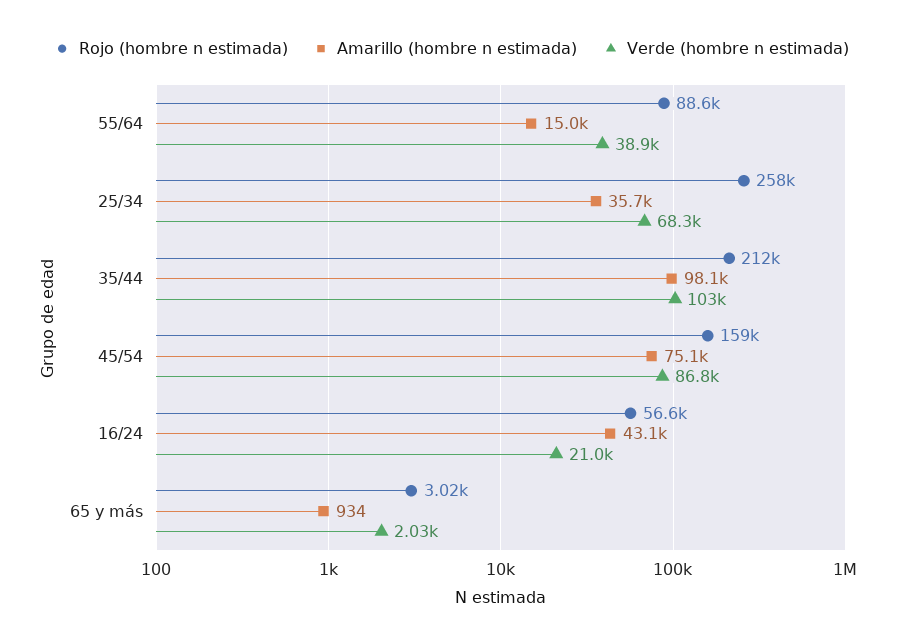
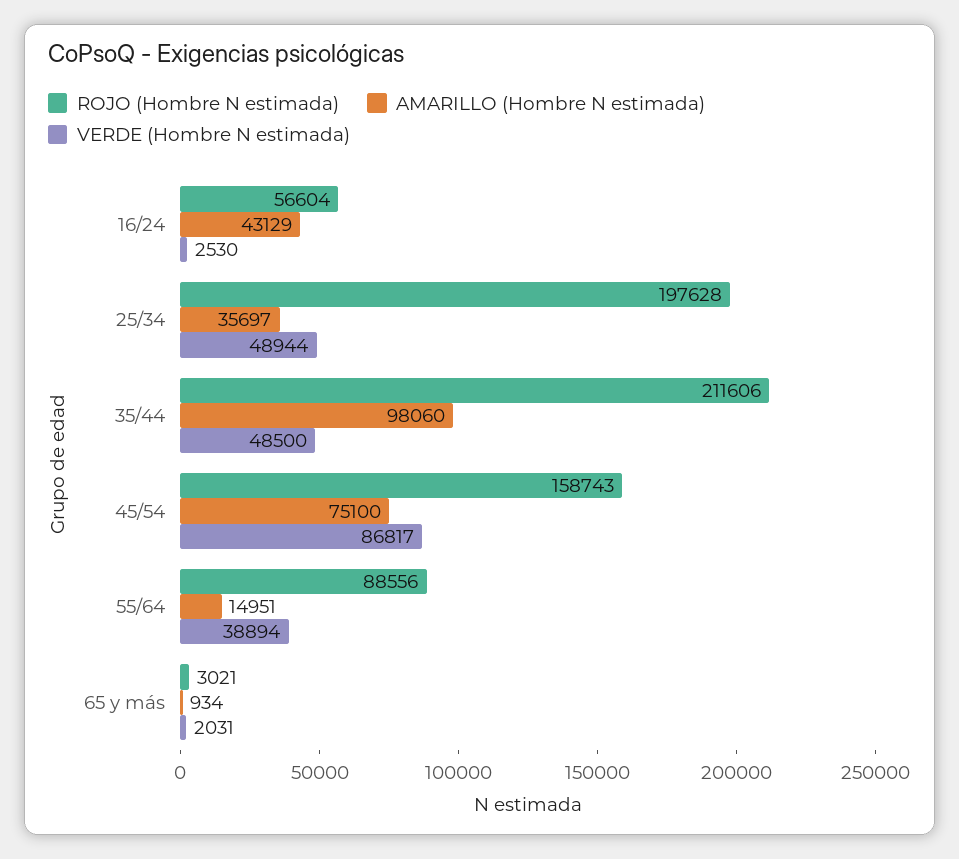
Rojo (hombre n estimada), 25/34: 258000 -> 197628
Verde (hombre n estimada), 25/34: 68300 -> 48944
Verde (hombre n estimada), 35/44: 103000 -> 48500
Verde (hombre n estimada), 16/24: 21000 -> 2530

